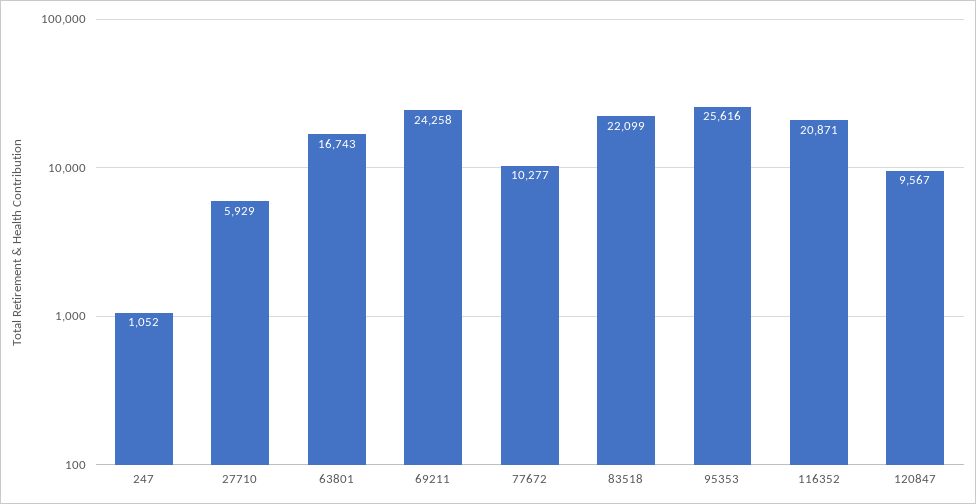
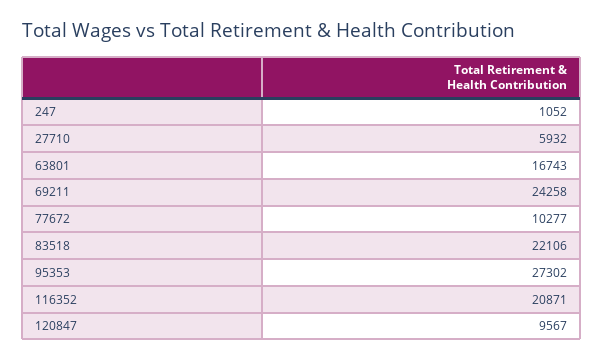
27710: 5929 -> 5932
83518: 22099 -> 22106
95353: 25616 -> 27302

